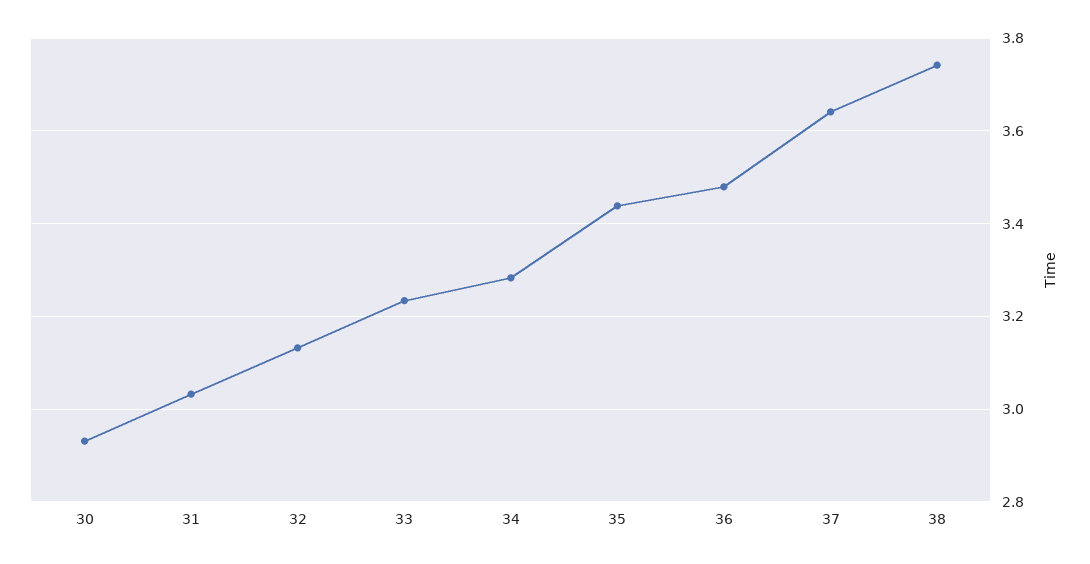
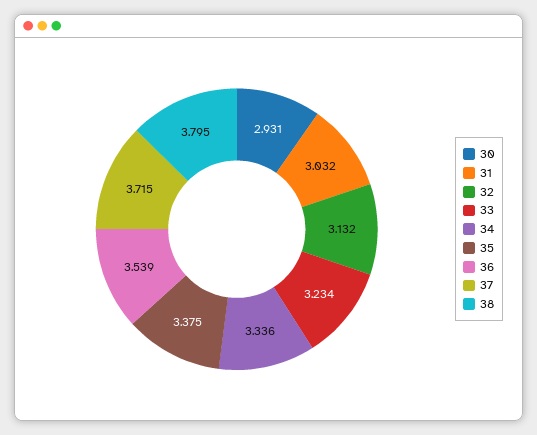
34: 3.28 -> 3.336
35: 3.44 -> 3.375
36: 3.48 -> 3.539
37: 3.64 -> 3.715
38: 3.74 -> 3.795

